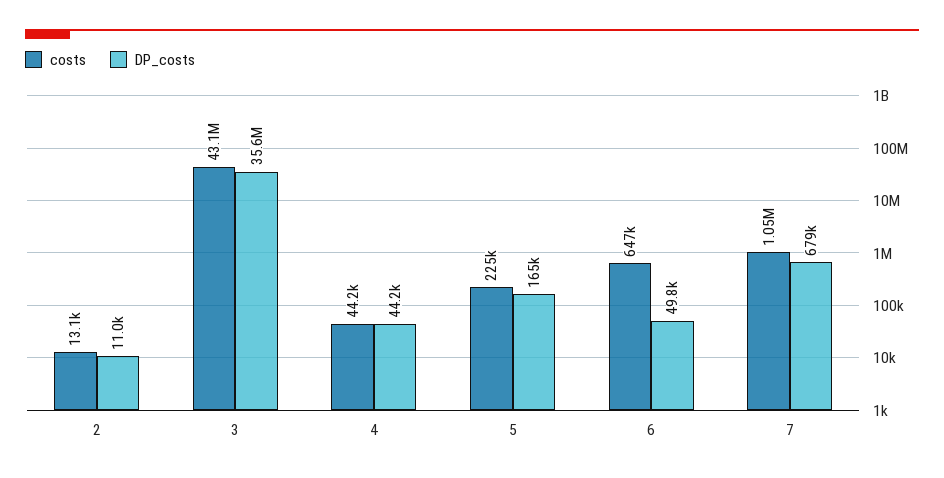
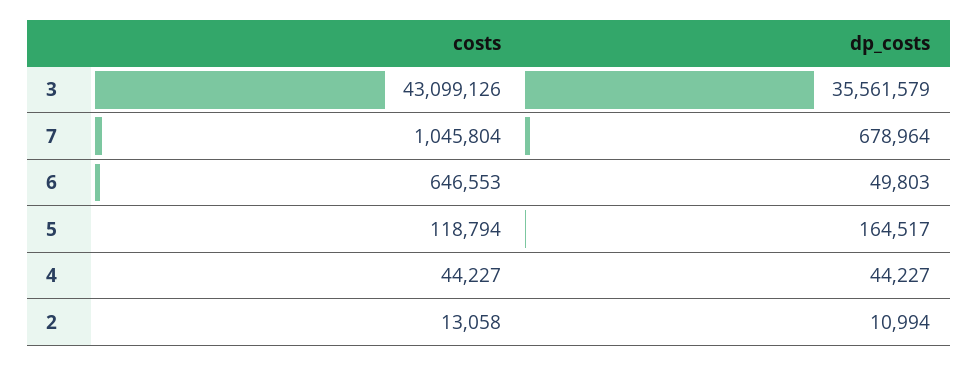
costs, 5: 225000 -> 118794

